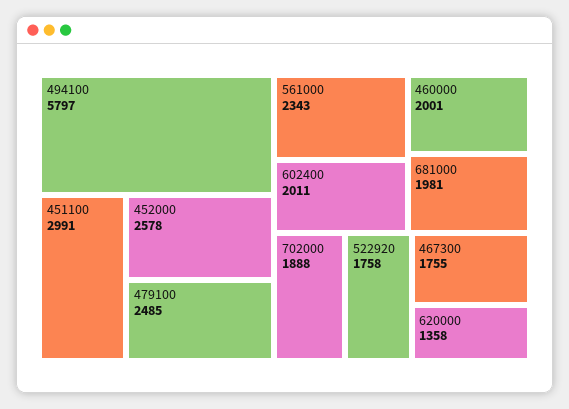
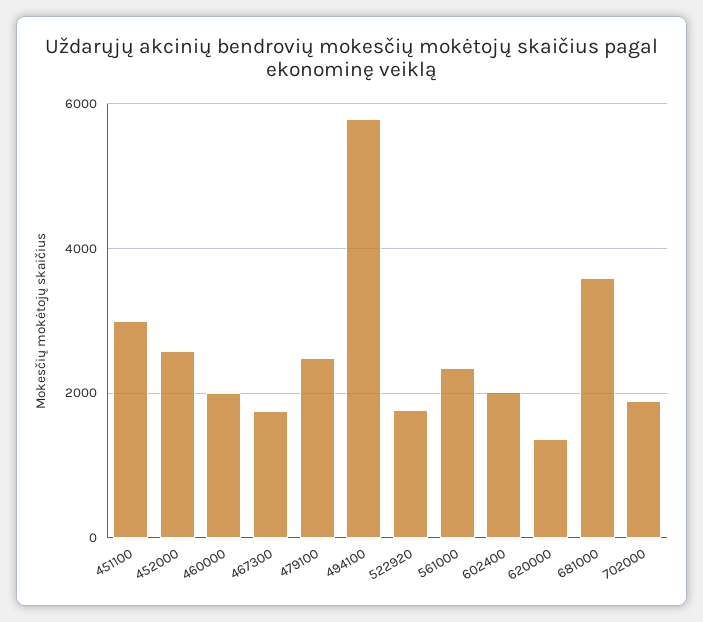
681000: 1981 -> 3600

